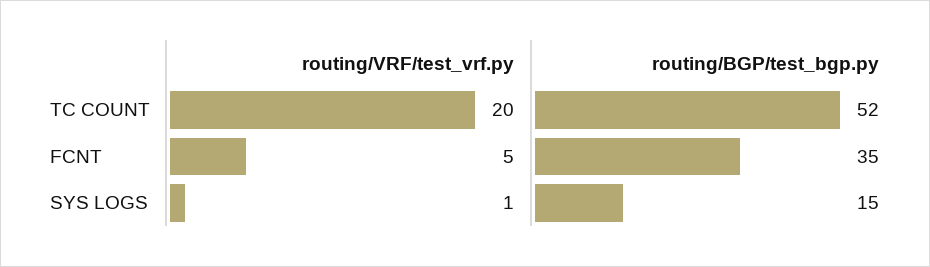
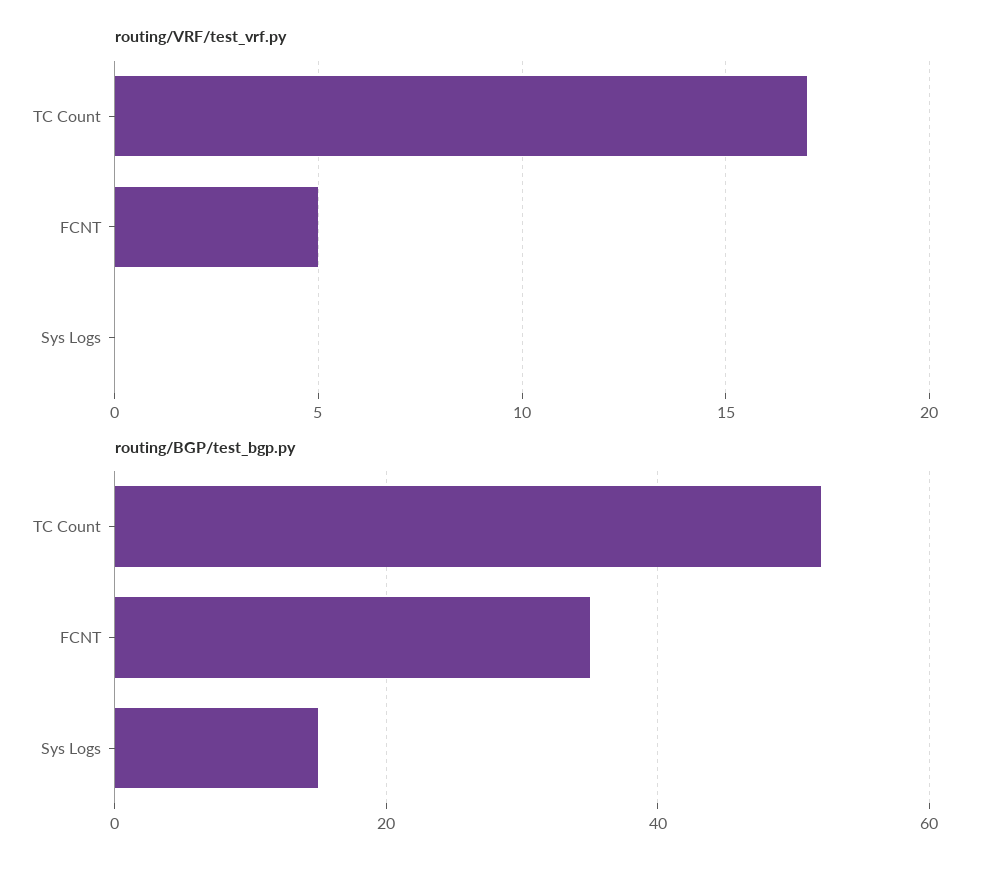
routing/VRF/test_vrf.py, TC COUNT: 20 -> 17
routing/VRF/test_vrf.py, SYS LOGS: 1 -> 0

